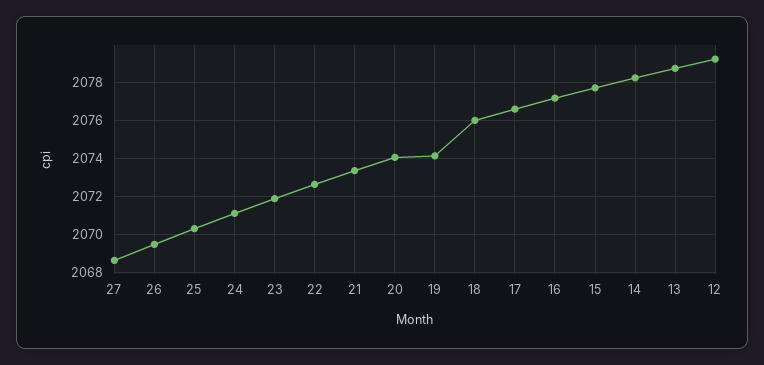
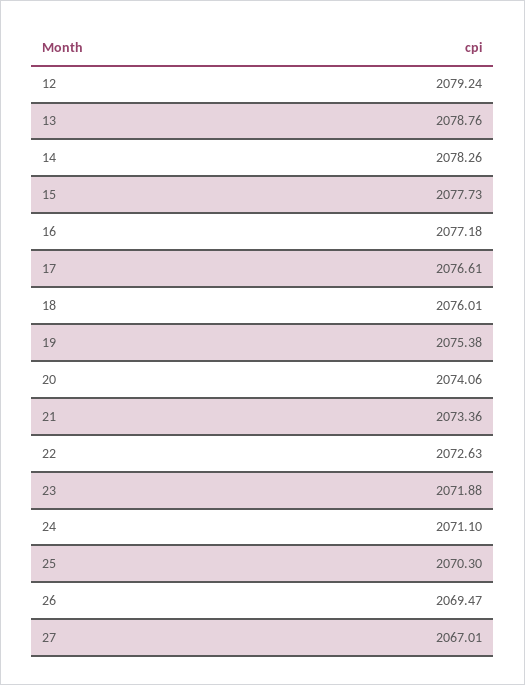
27: 2068.5 -> 2067.01
19: 2074 -> 2075.38

